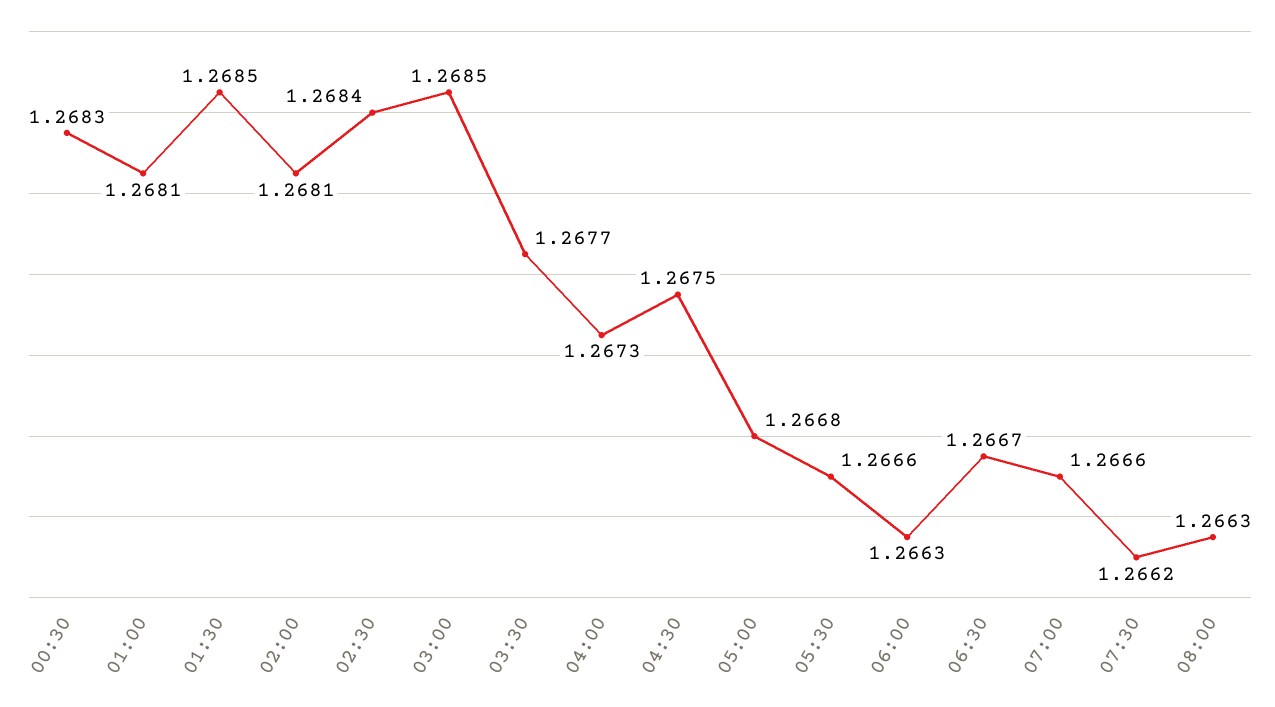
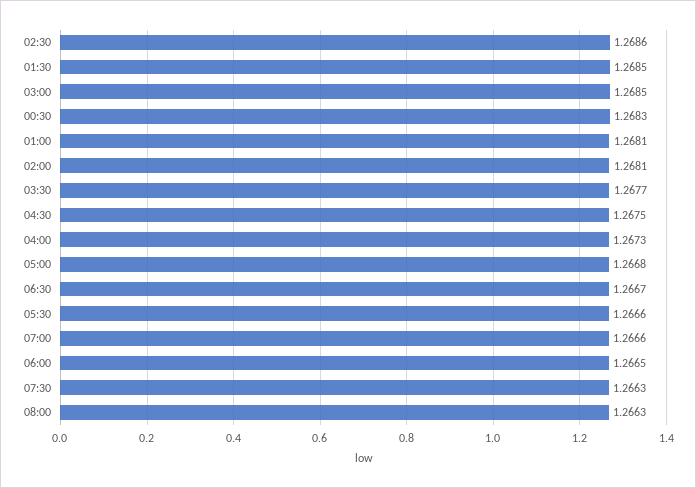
02:30: 1.2684 -> 1.2686
06:00: 1.2663 -> 1.2665
07:30: 1.2662 -> 1.2663

